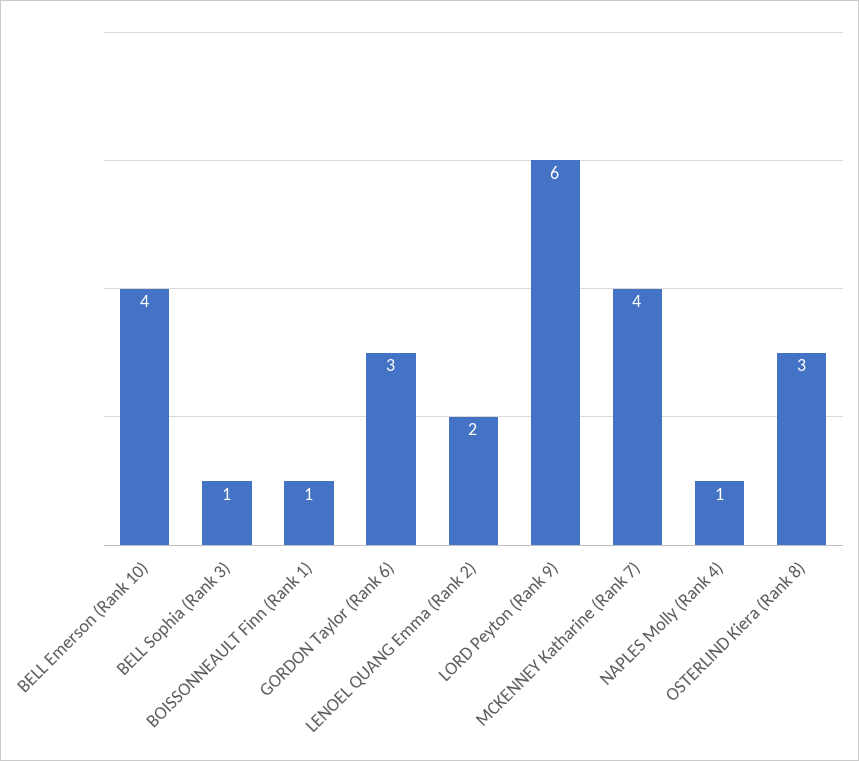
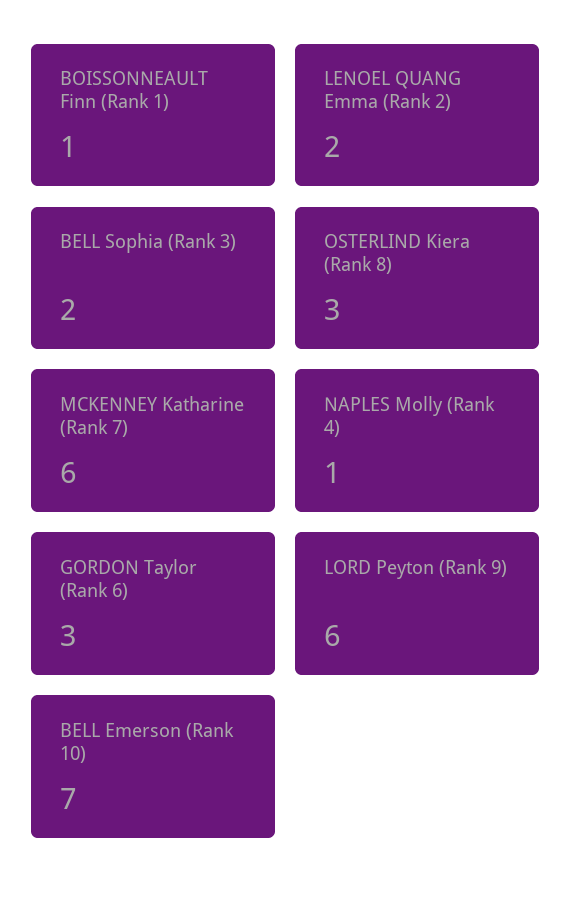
BELL Emerson (Rank 10): 4 -> 7
BELL Sophia (Rank 3): 1 -> 2
MCKENNEY Katharine (Rank 7): 4 -> 6

